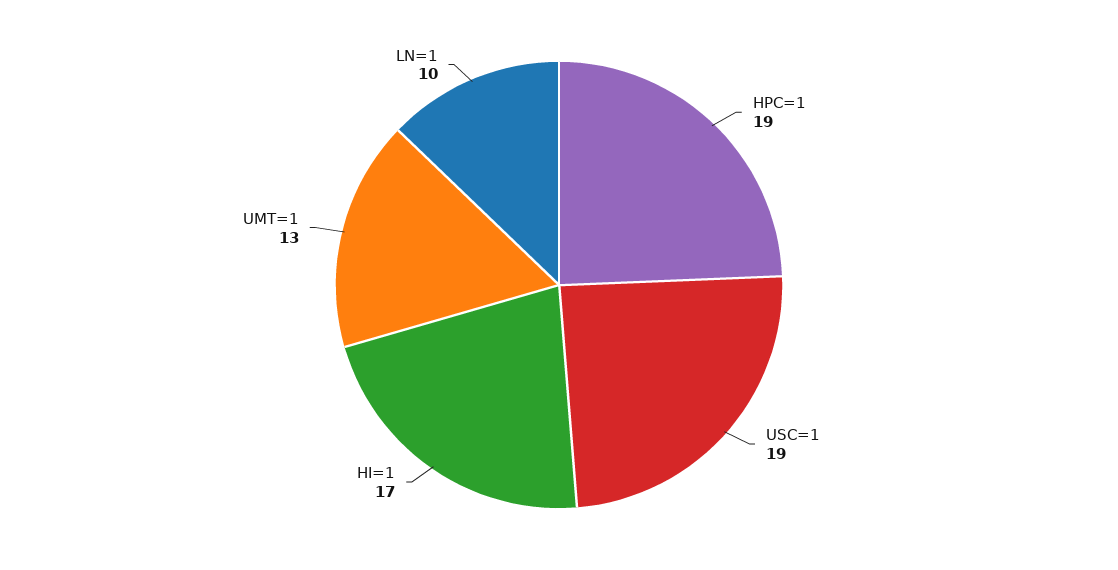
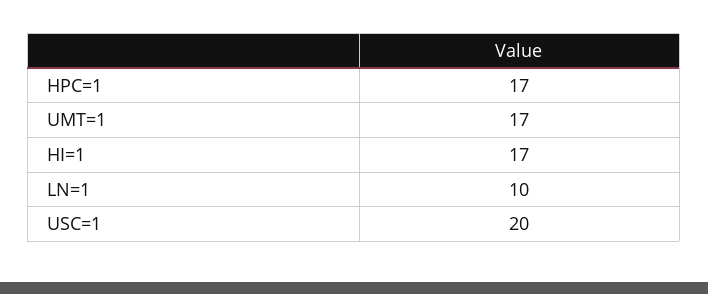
HPC=1: 19 -> 17
USC=1: 19 -> 20
UMT=1: 13 -> 17

